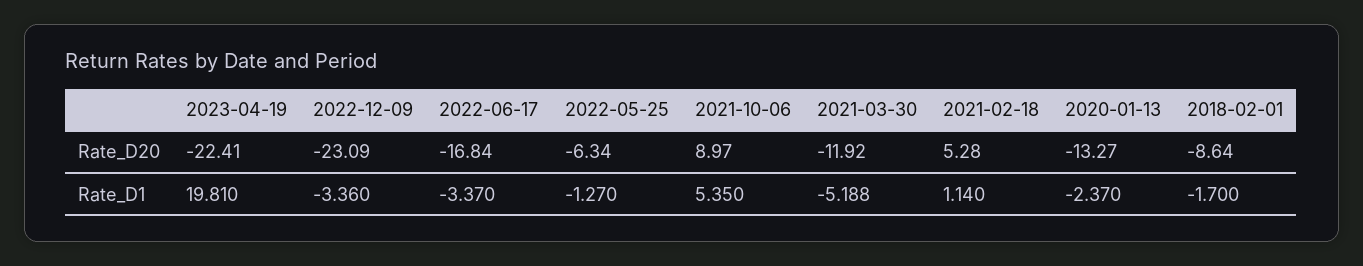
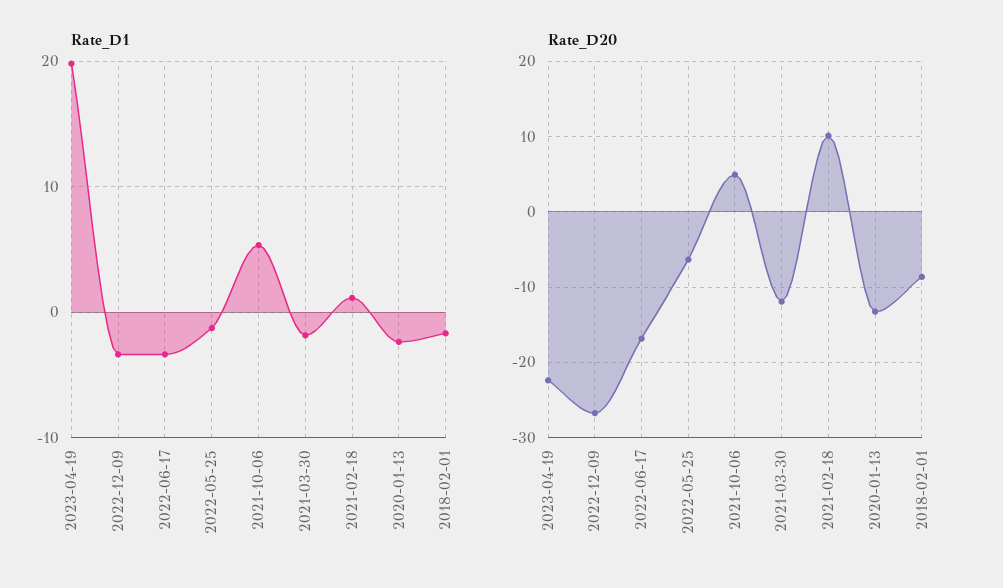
Rate_D20, 2022-12-09: -23.09 -> -27
Rate_D20, 2021-10-06: 8.97 -> 5
Rate_D20, 2021-02-18: 5.28 -> 10
Rate_D1, 2021-03-30: -5.188 -> -2

